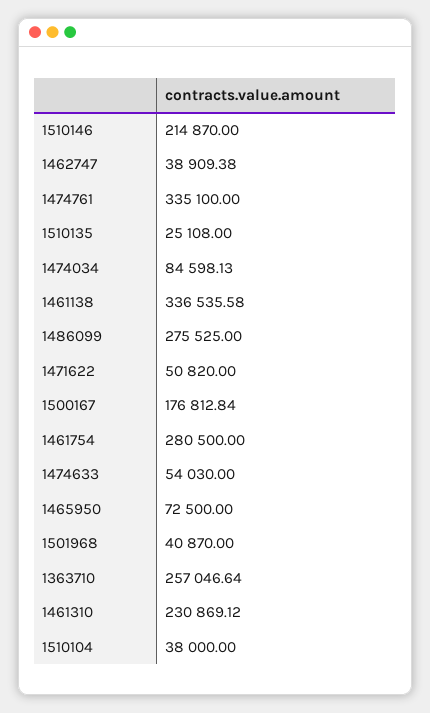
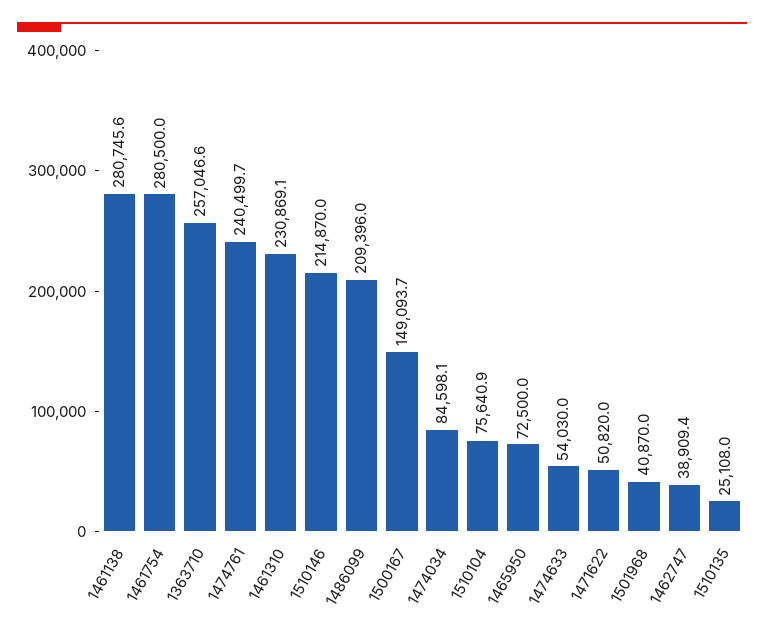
1474761: 335100 -> 240499.7
1461138: 336535.58 -> 280745.6
1486099: 275525 -> 209396
1500167: 176812.84 -> 149093.7
1510104: 38000 -> 75640.9

